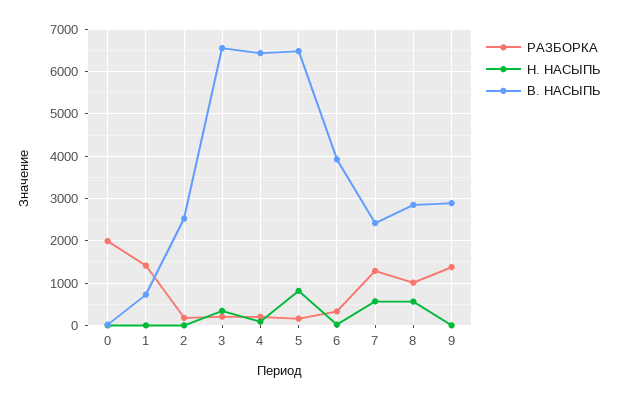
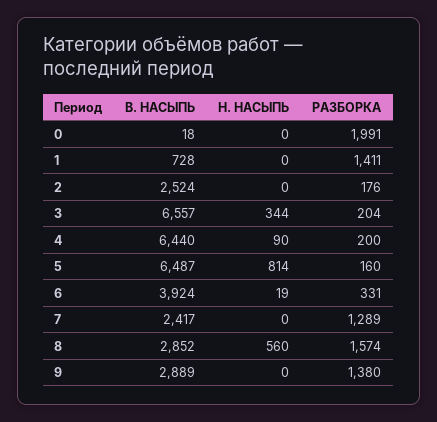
Н. НАСЫПЬ, 7: 600 -> 0
РАЗБОРКА, 8: 1000 -> 1574

